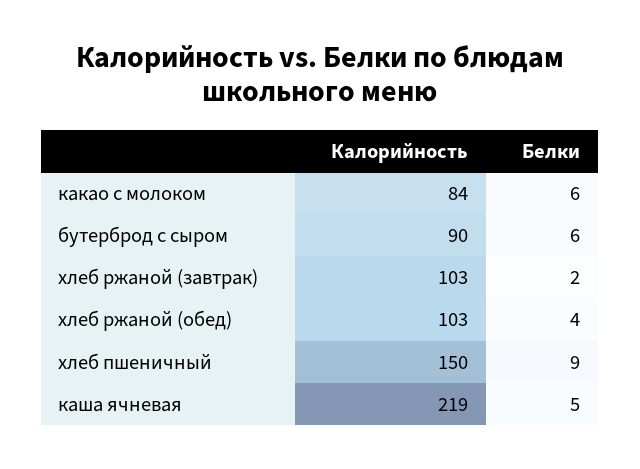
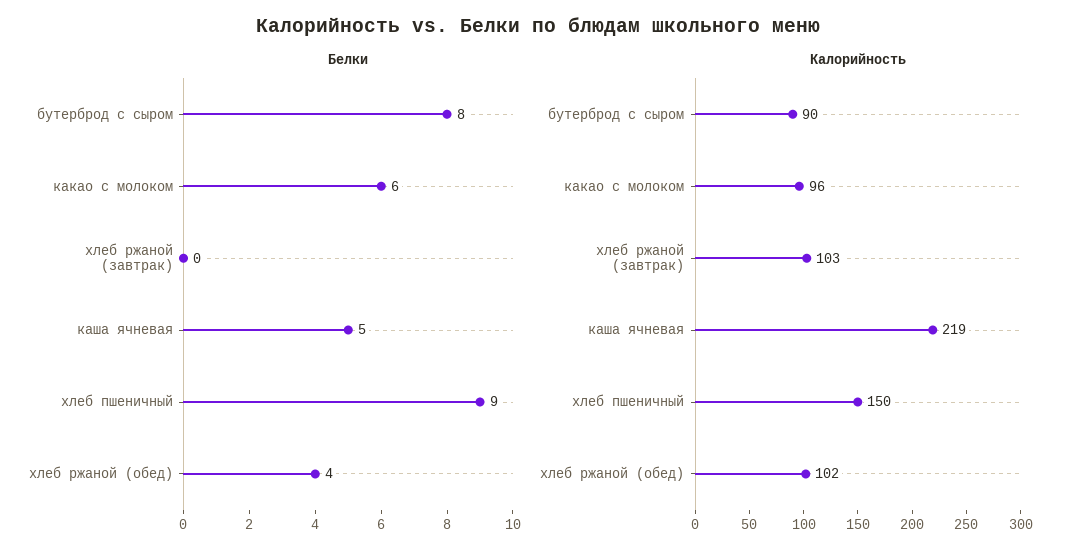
Калорийность, какао с молоком: 84 -> 96
Белки, бутерброд с сыром: 6 -> 8
Белки, хлеб ржаной (завтрак): 2 -> 0
Калорийность, хлеб ржаной (обед): 103 -> 102

